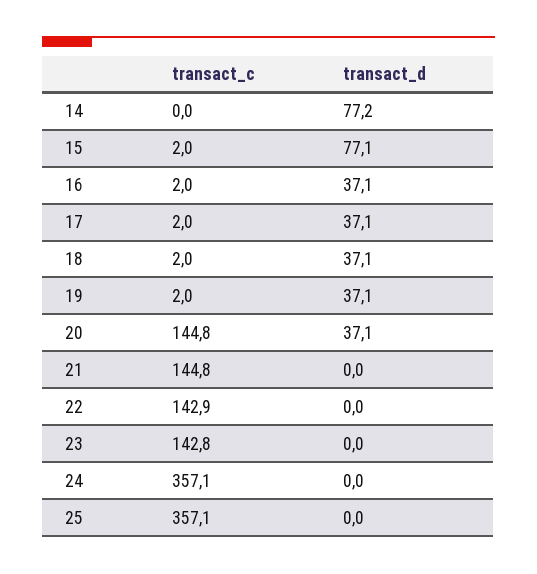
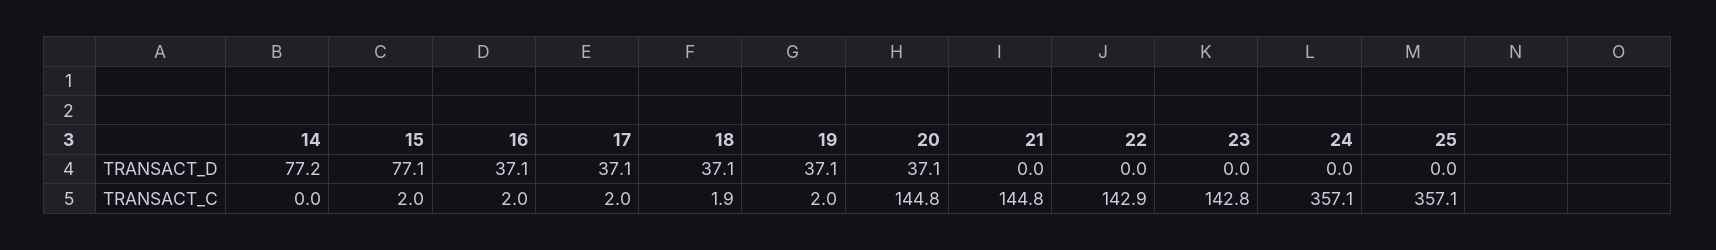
transact_c, 18: 2 -> 1.9

